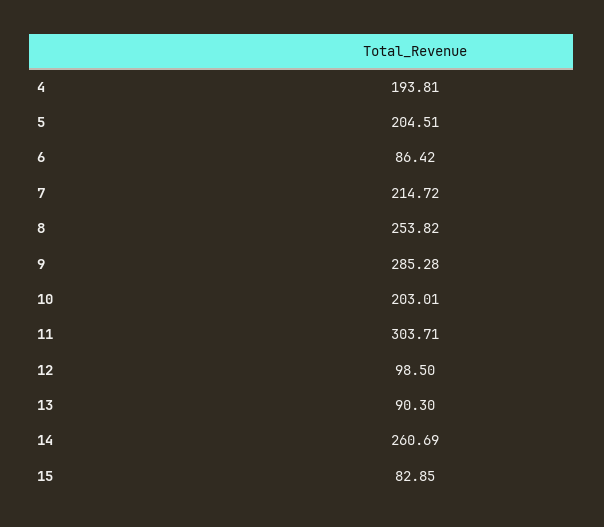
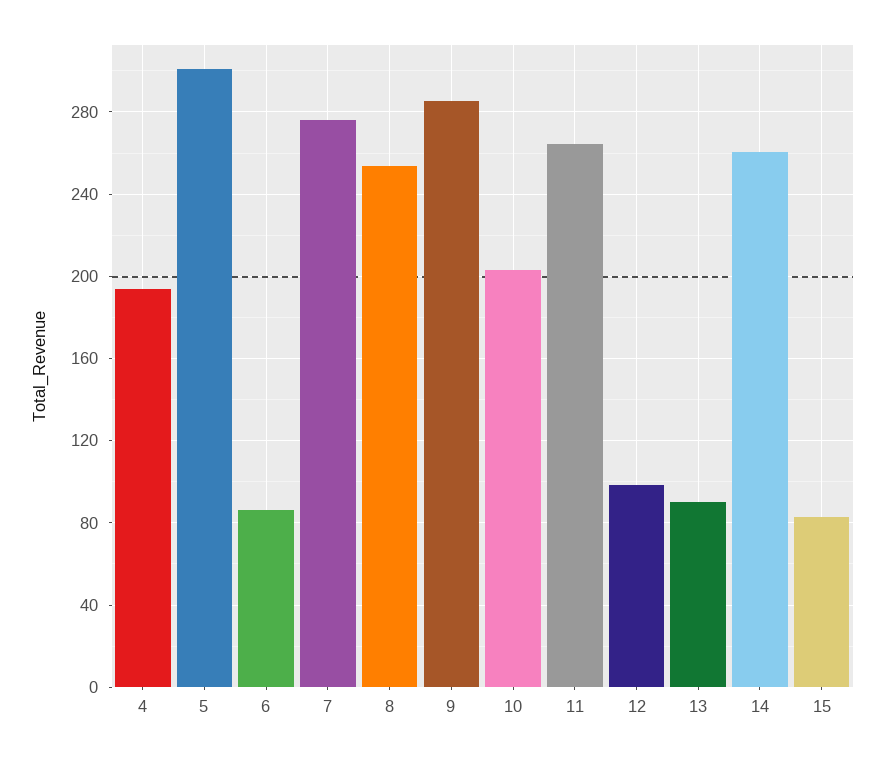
5: 204.51 -> 300
7: 214.72 -> 275
11: 303.71 -> 265

